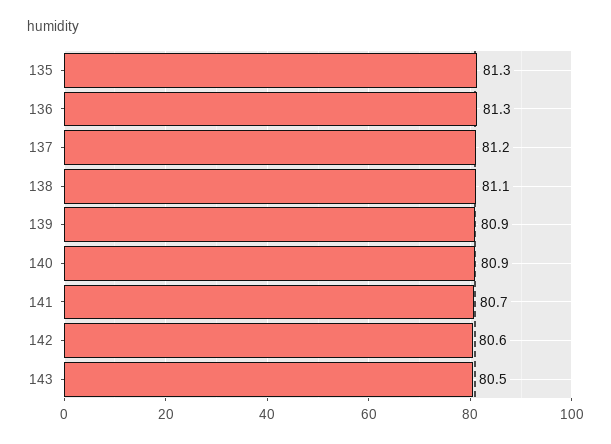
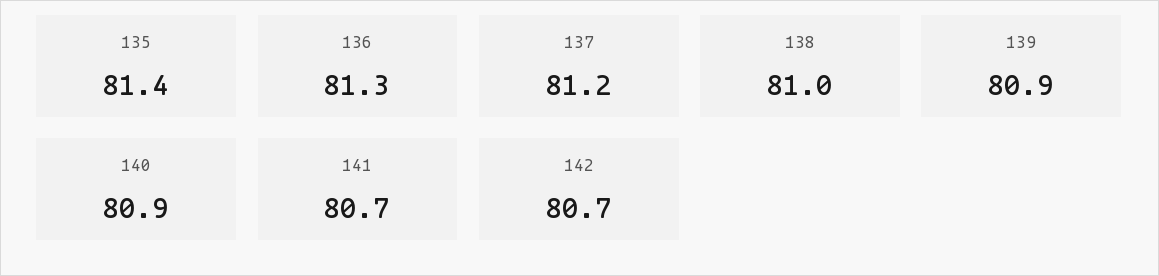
135: 81.3 -> 81.4
138: 81.1 -> 81
142: 80.6 -> 80.7
143: 80.5 -> none

